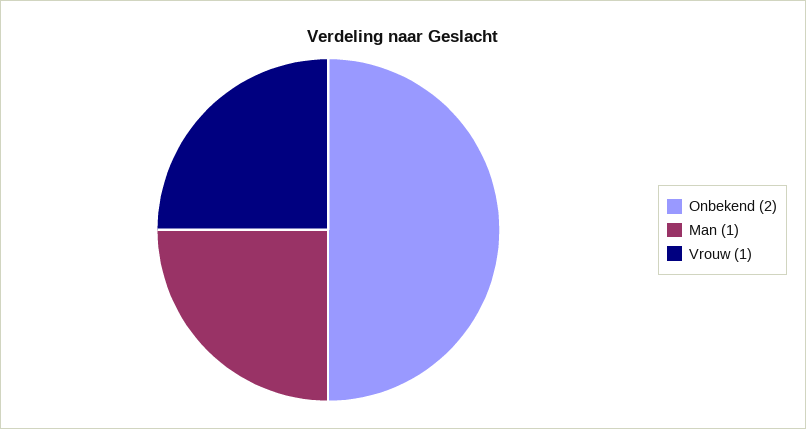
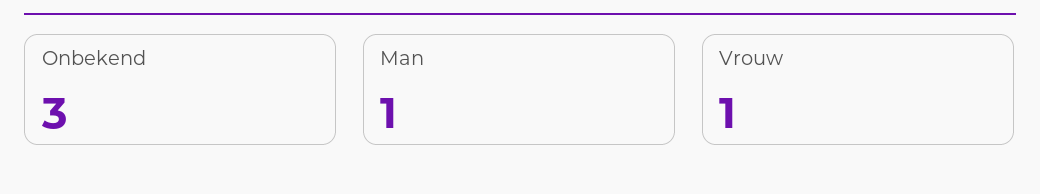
Onbekend: 2 -> 3

